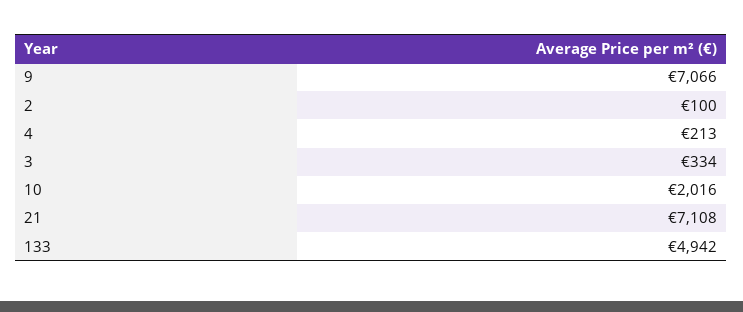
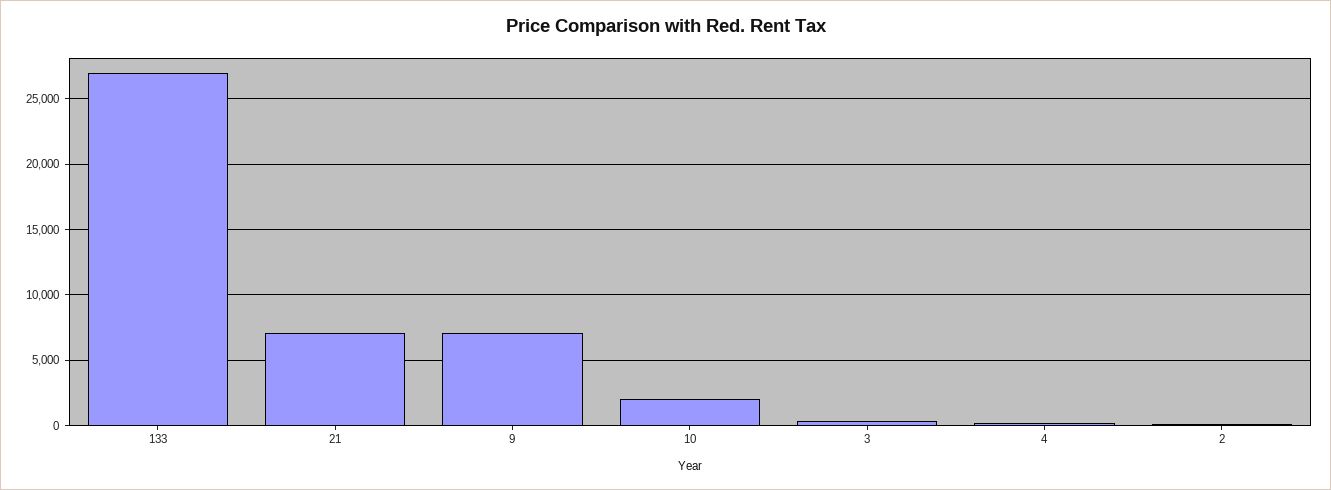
133: 4942 -> 27000

